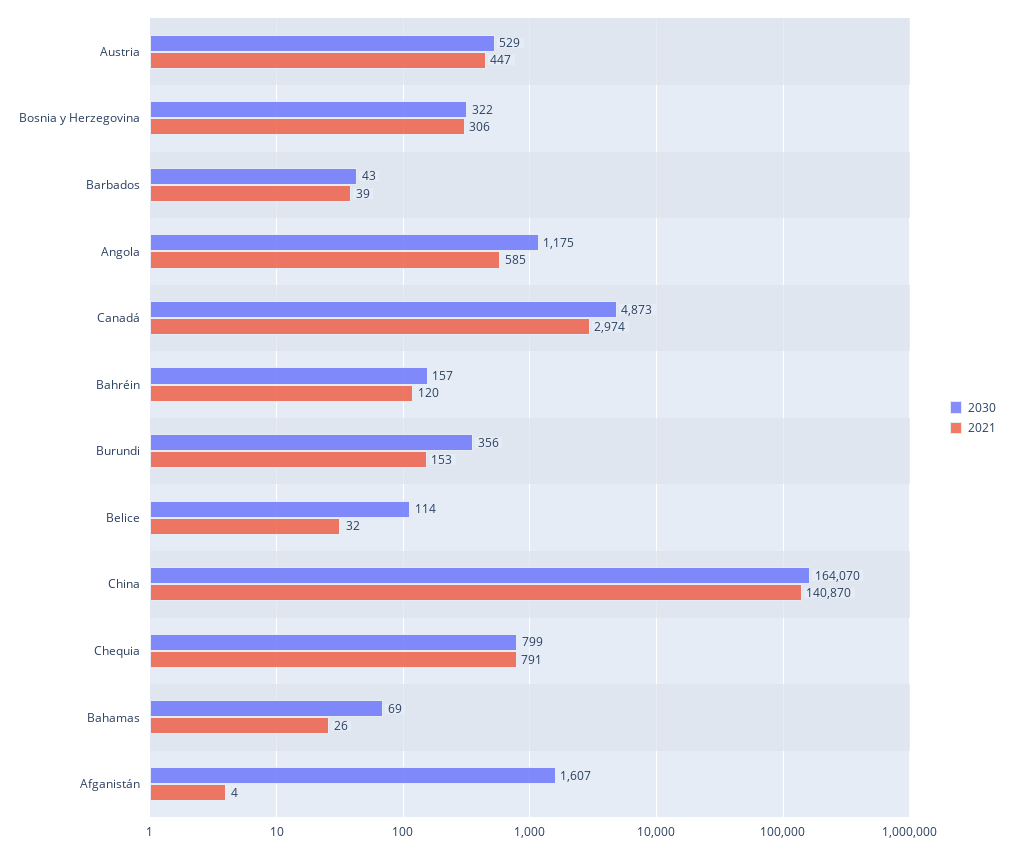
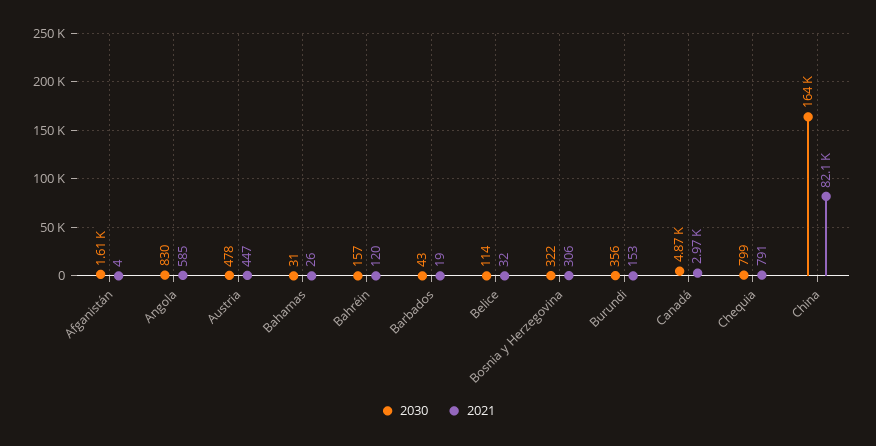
2030, Austria: 529 -> 478
2021, Barbados: 39 -> 19
2030, Angola: 1175 -> 830
2021, China: 140870 -> 82100
2030, Bahamas: 69 -> 31

